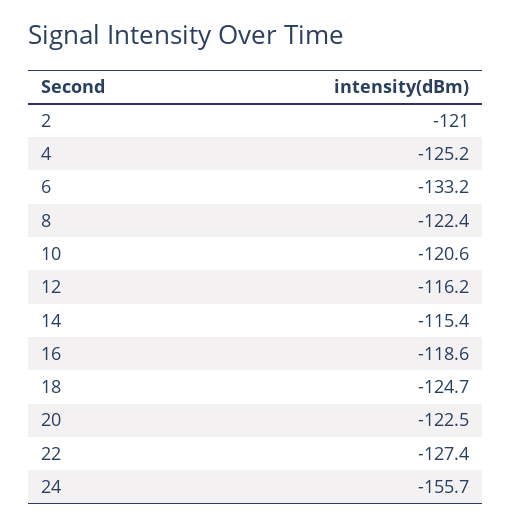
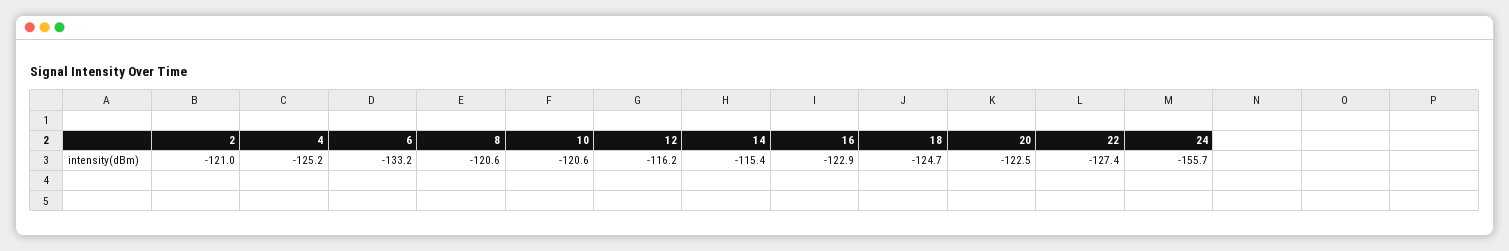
8: -122.4 -> -120.6
16: -118.6 -> -122.9

